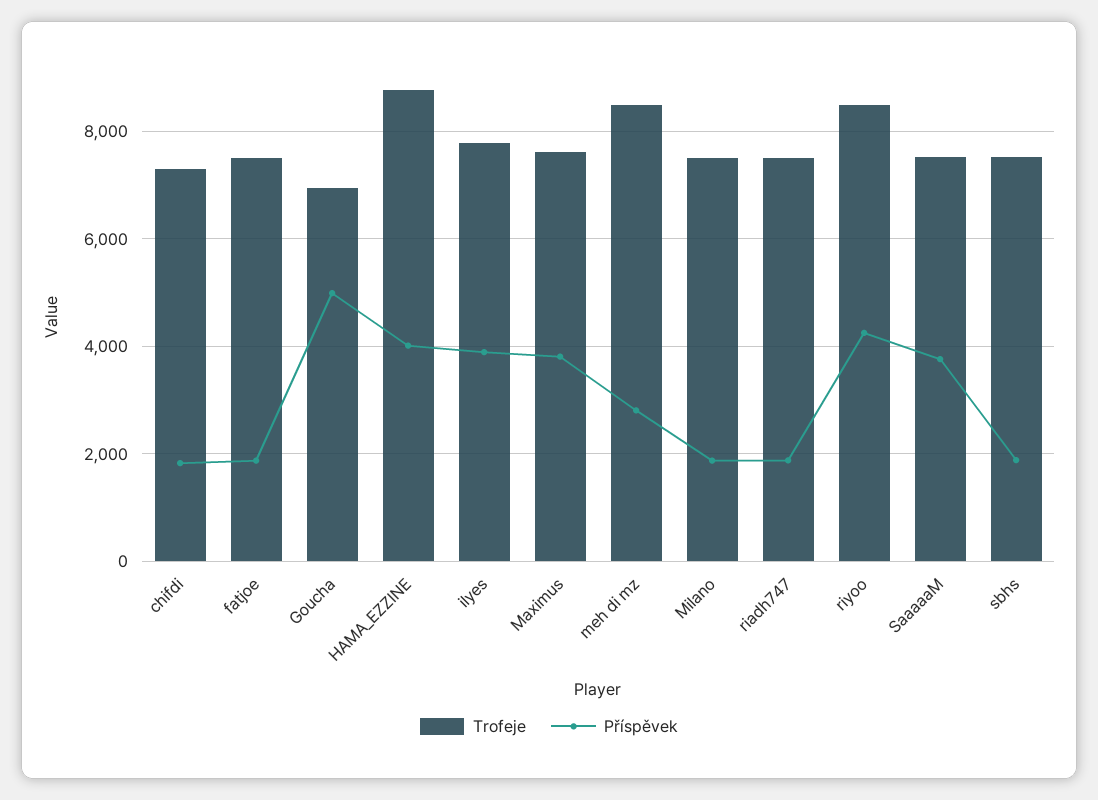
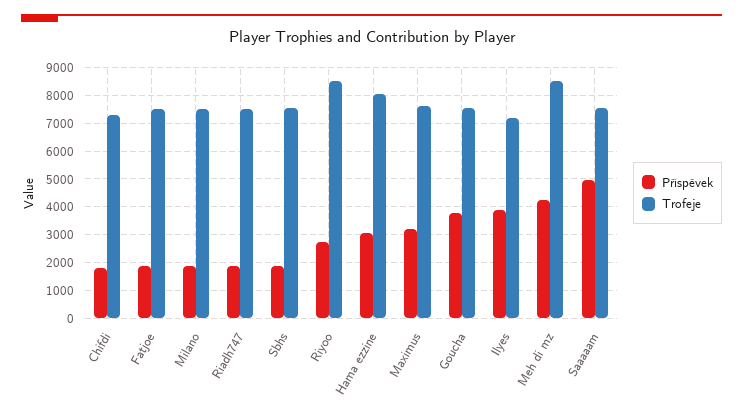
Trofeje, Goucha: 7000 -> 7500
Příspěvek, Goucha: 5000 -> 3750
Trofeje, HAMA_EZZINE: 8800 -> 8000
Příspěvek, HAMA_EZZINE: 4000 -> 3000
Trofeje, ilyes: 7800 -> 7250
Příspěvek, Maximus: 3800 -> 3250
Příspěvek, meh di mz: 2800 -> 4250
Příspěvek, riyoo: 4200 -> 2750
Příspěvek, SaaaaaM: 3800 -> 5000

